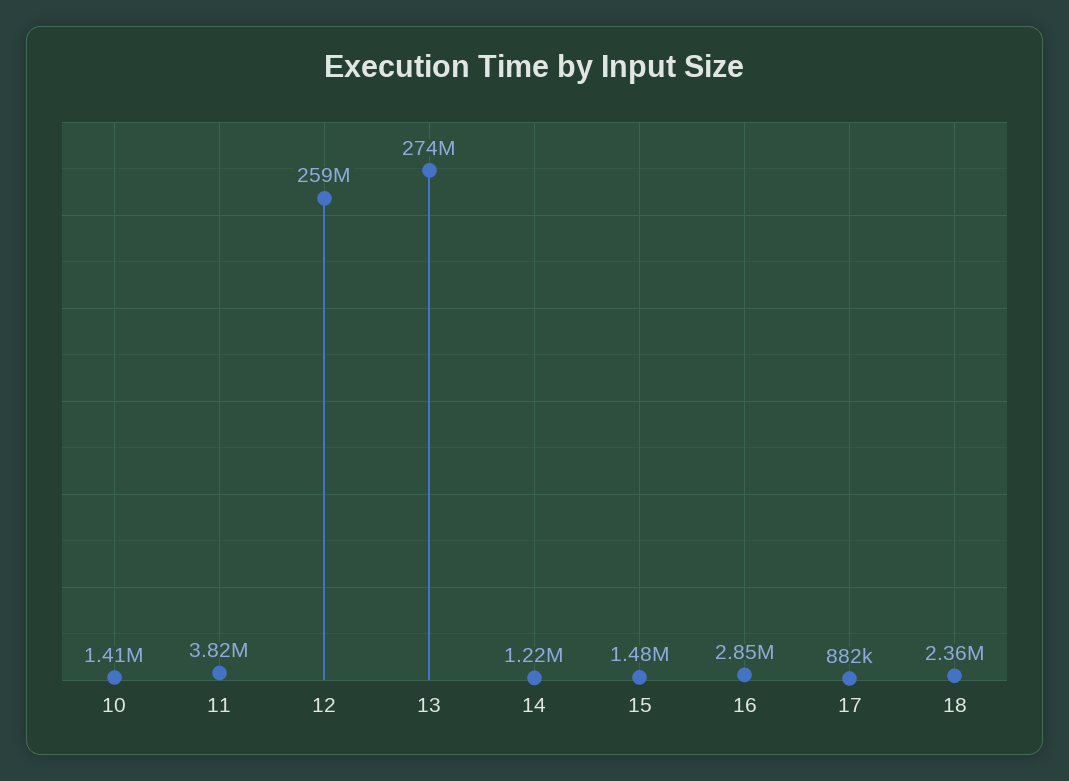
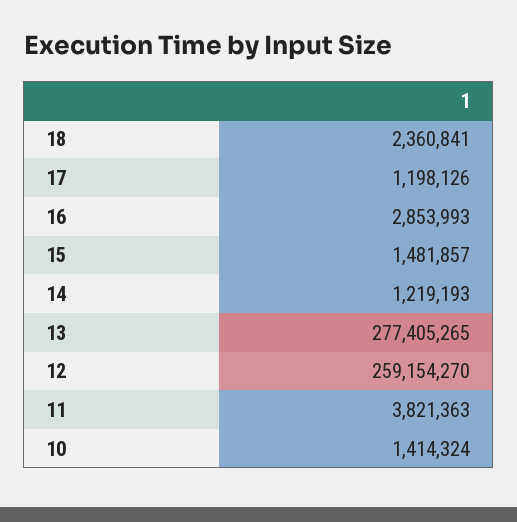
13: 274000000 -> 277405265
17: 882000 -> 1198126

